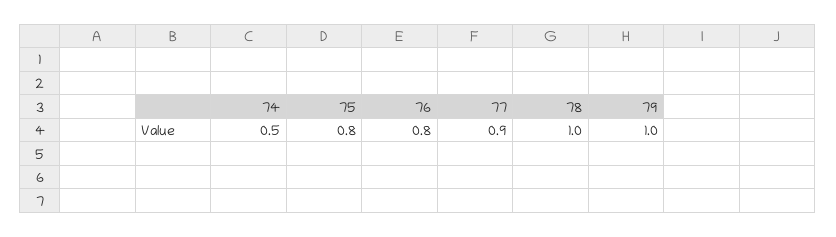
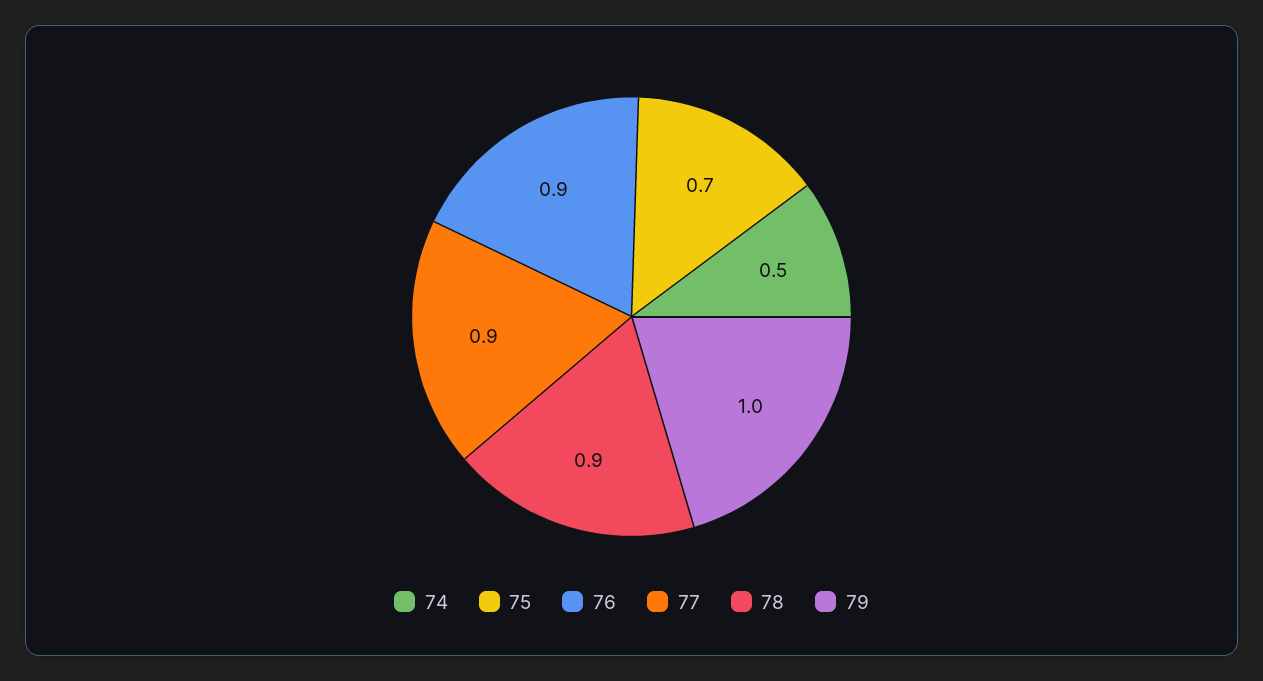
75: 0.8 -> 0.7
76: 0.8 -> 0.9
78: 1 -> 0.9

